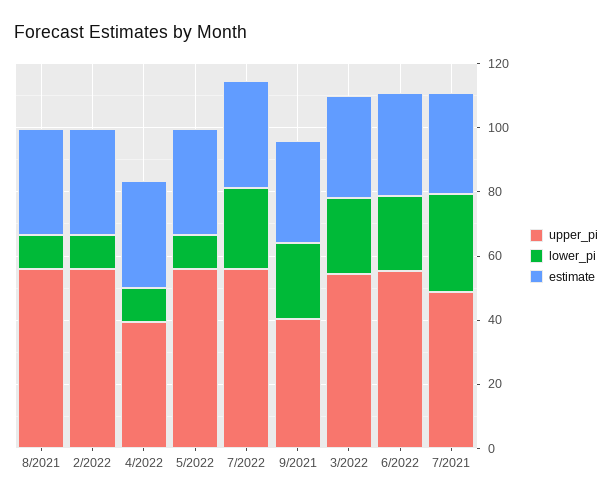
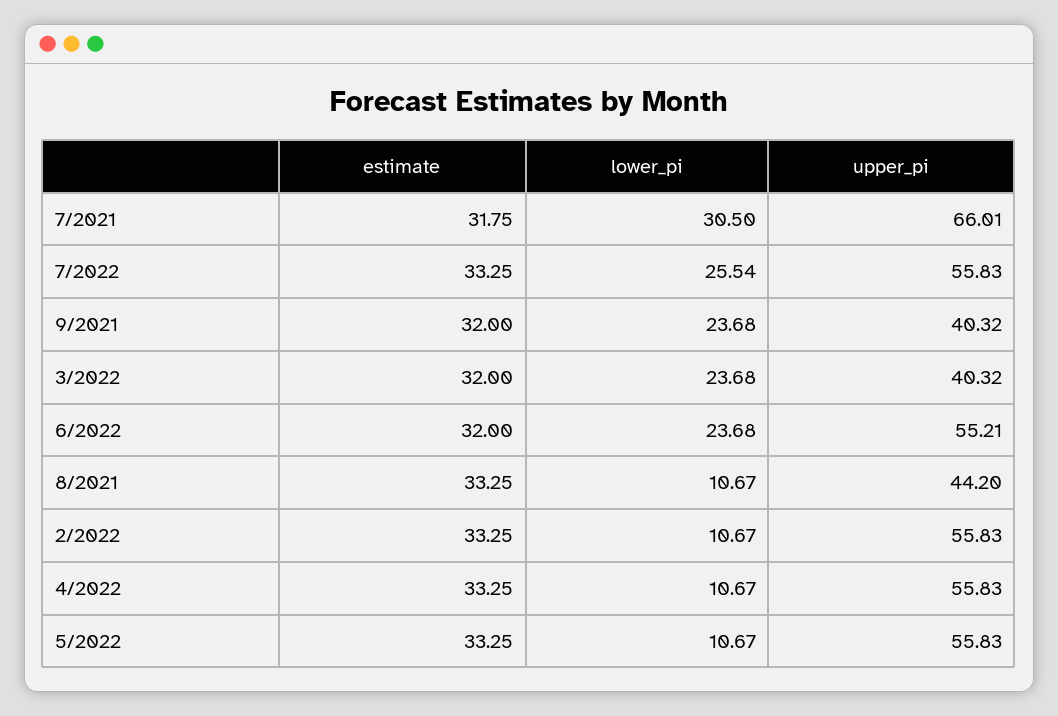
upper_pi, 8/2021: 55 -> 44.2
upper_pi, 4/2022: 40 -> 55.83
upper_pi, 3/2022: 55 -> 40.32
upper_pi, 7/2021: 50 -> 66.01

